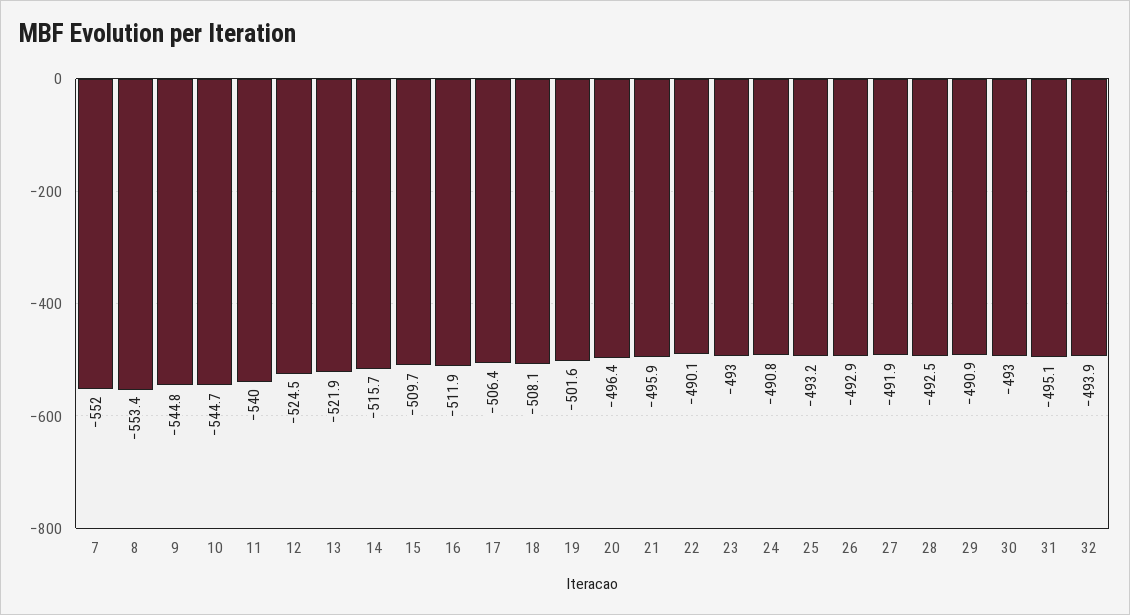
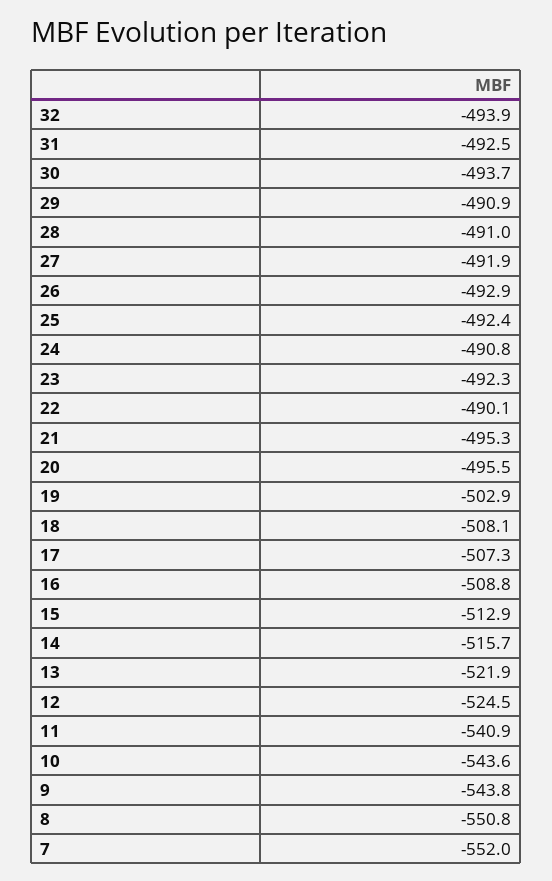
8: -553.4 -> -550.8
9: -544.8 -> -543.8
10: -544.7 -> -543.6
11: -540 -> -540.9
15: -509.7 -> -512.9
16: -511.9 -> -508.8
17: -506.4 -> -507.3
19: -501.6 -> -502.9
20: -496.4 -> -495.5
21: -495.9 -> -495.3
23: -493 -> -492.3
25: -493.2 -> -492.4
28: -492.5 -> -491
30: -493 -> -493.7
31: -495.1 -> -492.5

